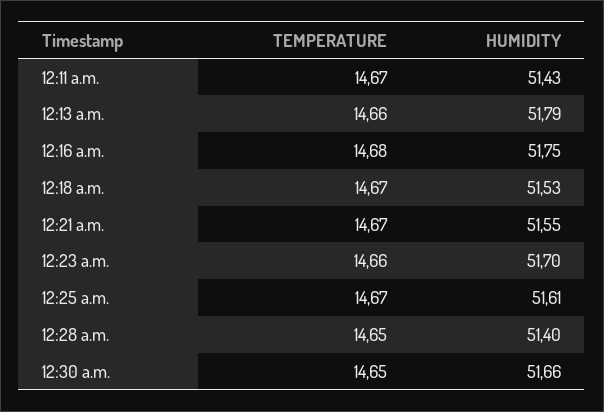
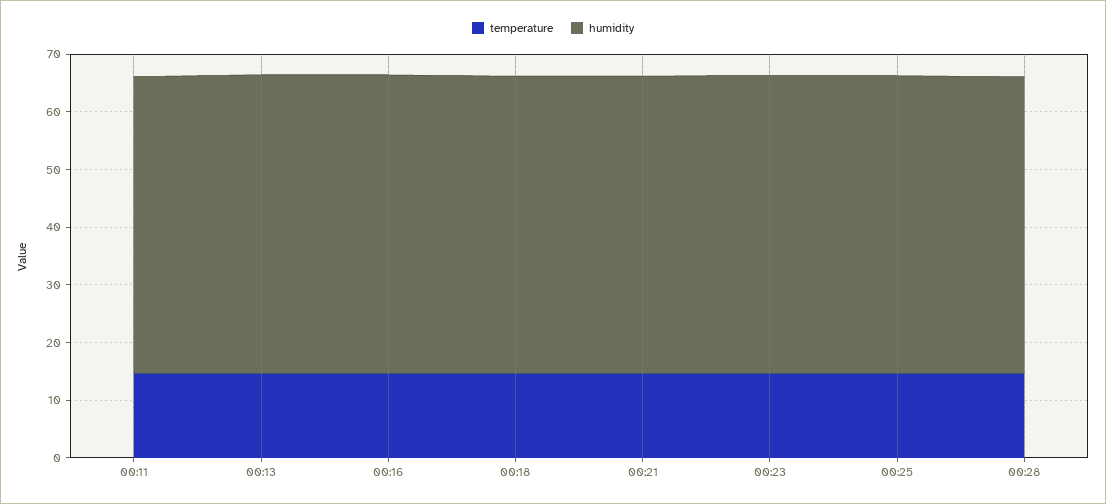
TEMPERATURE, 12:30 a.m.: 14.65 -> none
HUMIDITY, 12:30 a.m.: 51.66 -> none

